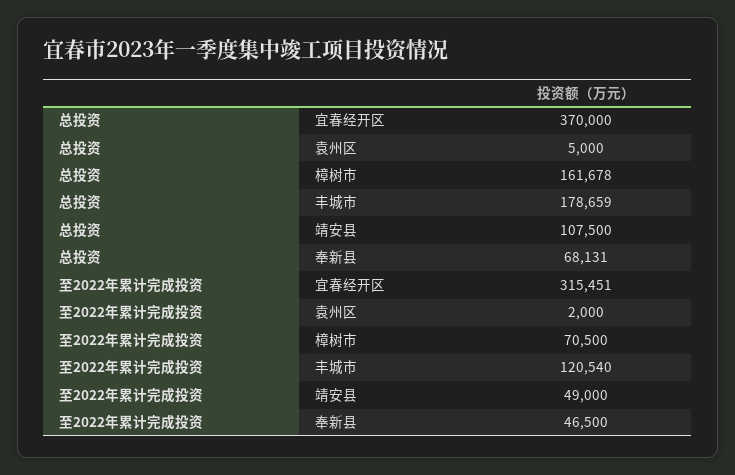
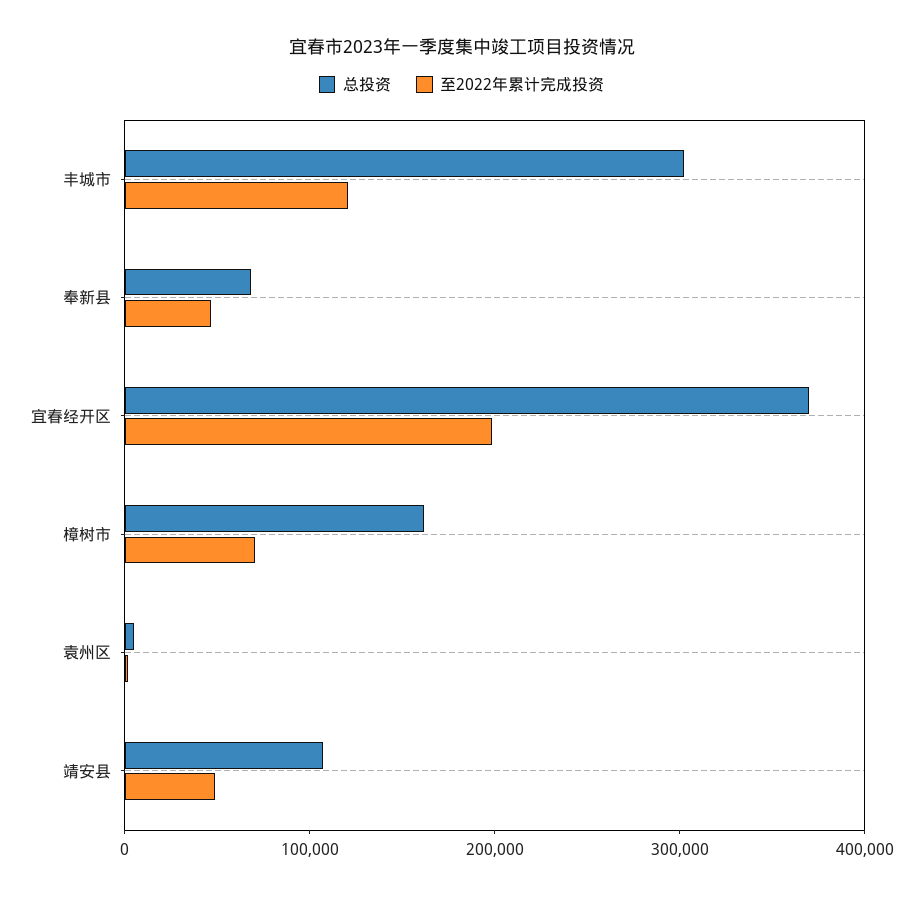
总投资, 丰城市: 178659 -> 300000
至2022年累计完成投资, 宜春经开区: 315451 -> 200000

